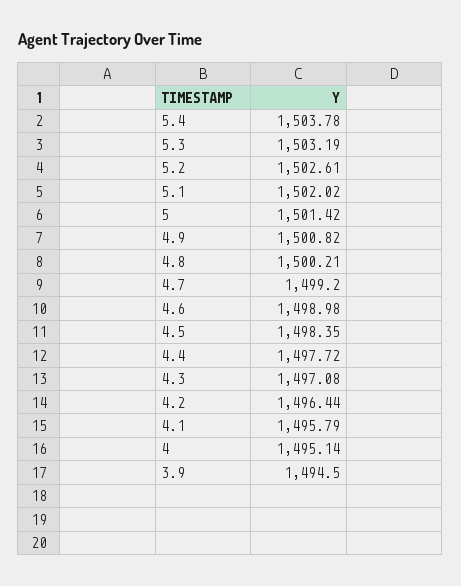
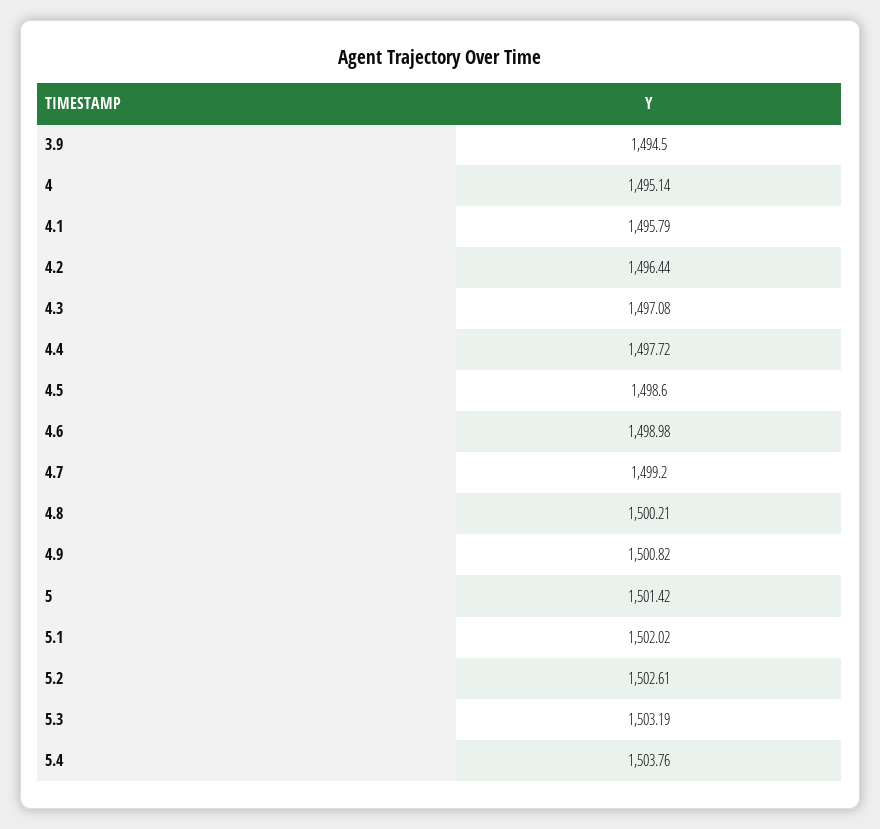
5.4: 1503.78 -> 1503.76
4.5: 1498.35 -> 1498.6

